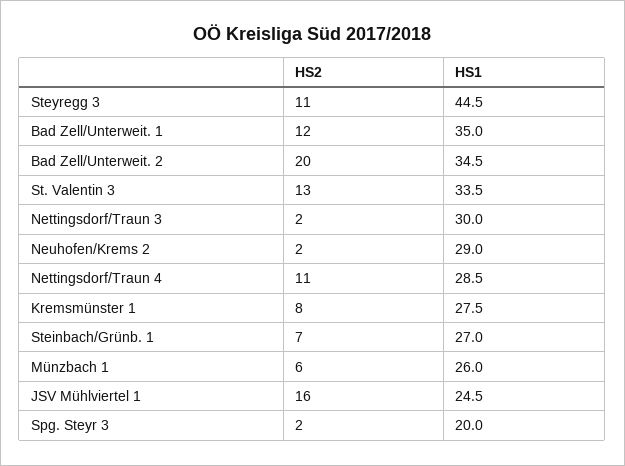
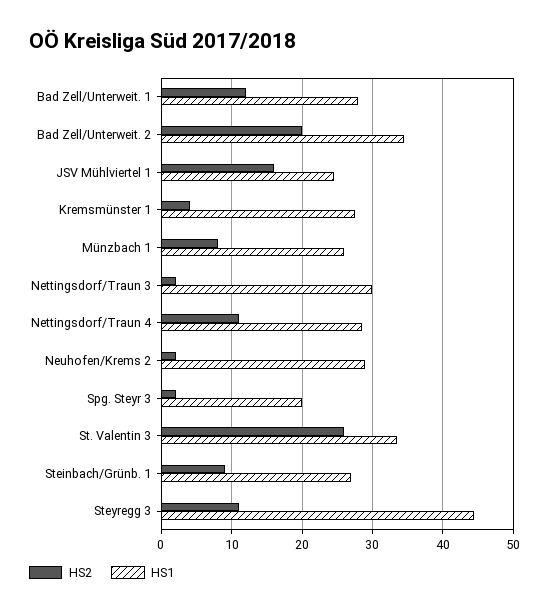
HS1, Bad Zell/Unterweit. 1: 35 -> 28
HS2, St. Valentin 3: 13 -> 26
HS2, Kremsmünster 1: 8 -> 4
HS2, Steinbach/Grünb. 1: 7 -> 9
HS2, Münzbach 1: 6 -> 8

